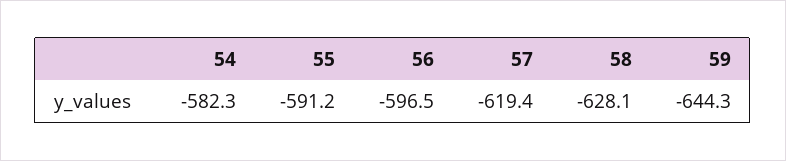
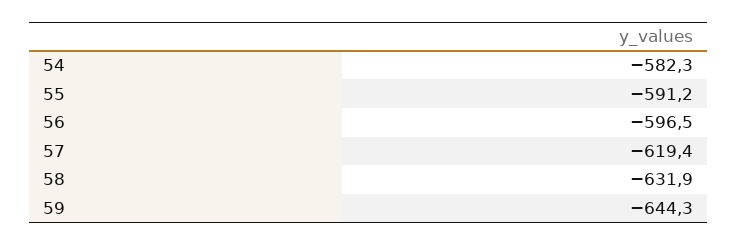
58: -628.1 -> -631.9

